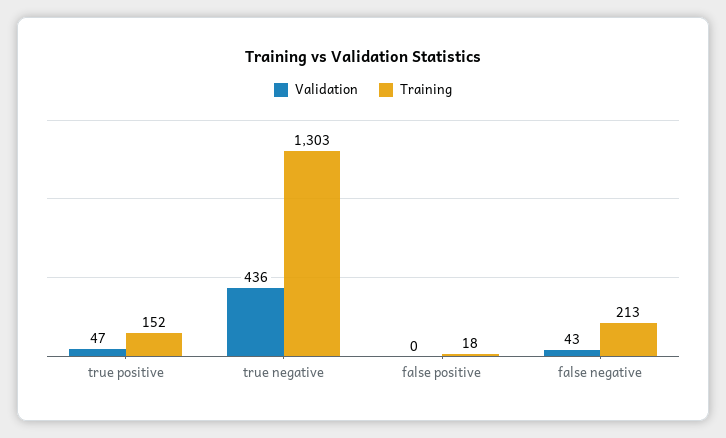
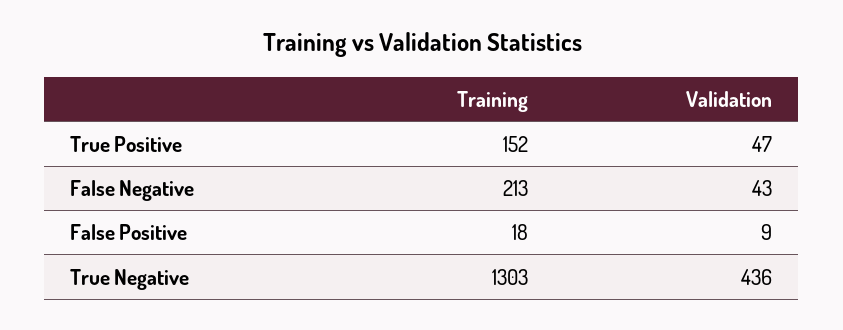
Validation, false positive: 0 -> 9

